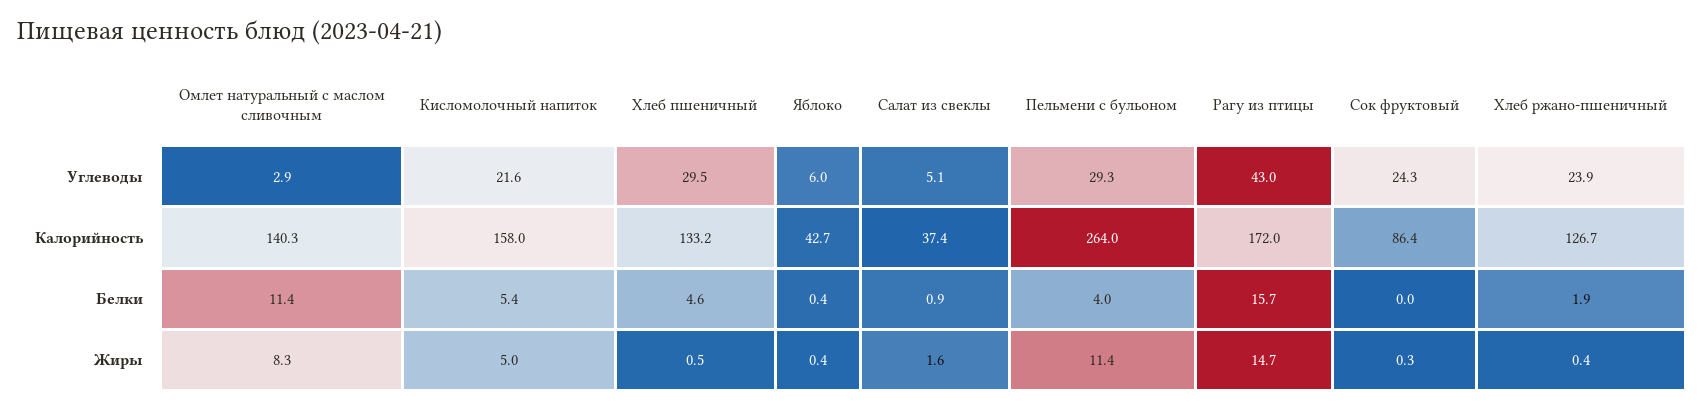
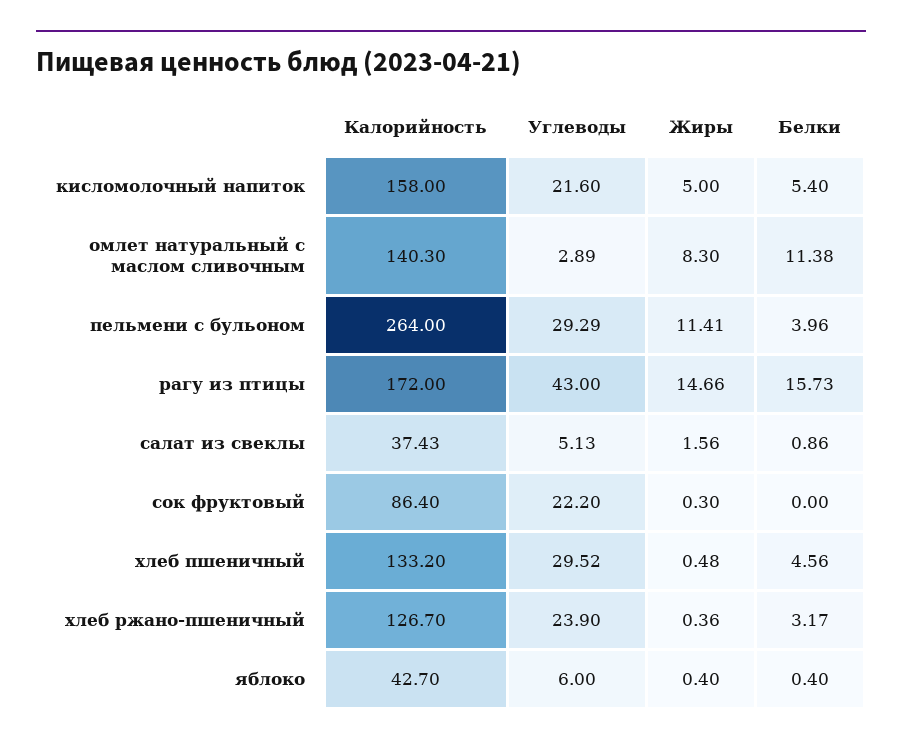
Сок фруктовый, Углеводы: 24.3 -> 22.2
Хлеб ржано-пшеничный, Белки: 1.9 -> 3.17

